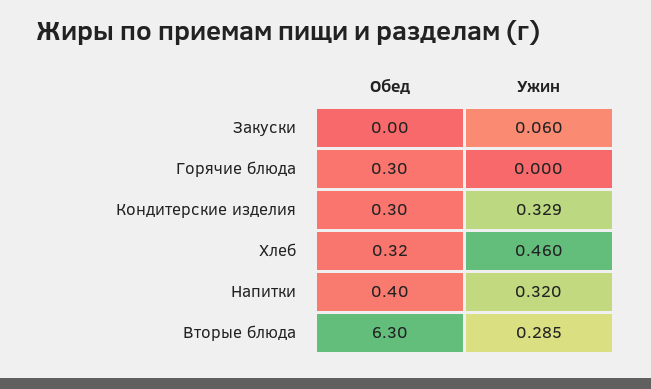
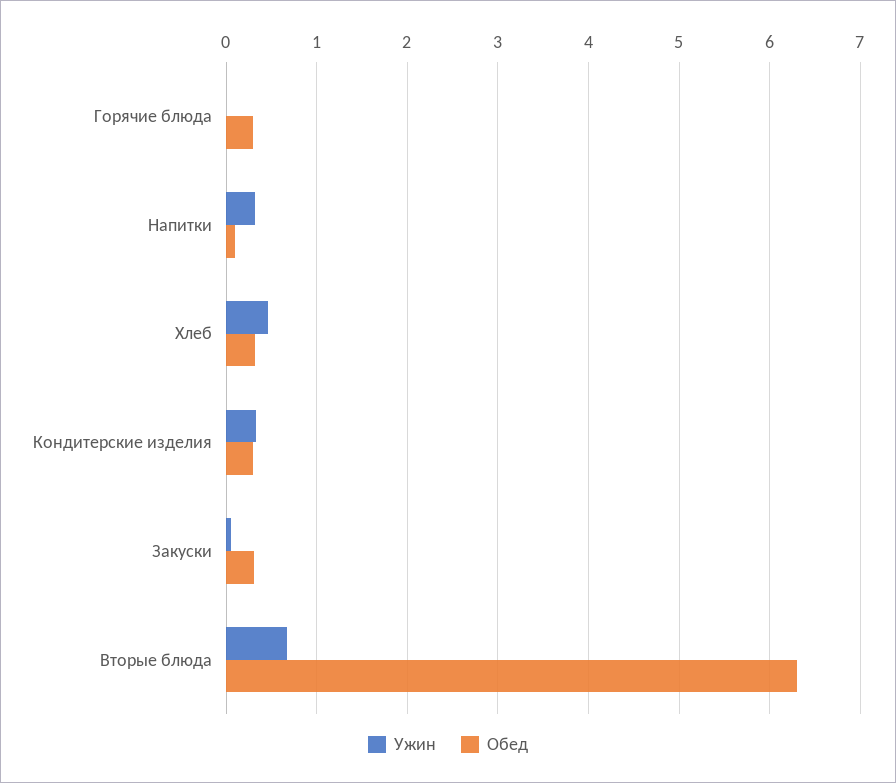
Обед, Закуски: 0 -> 0.3
Обед, Напитки: 0.4 -> 0.1
Ужин, Вторые блюда: 0.285 -> 0.7

